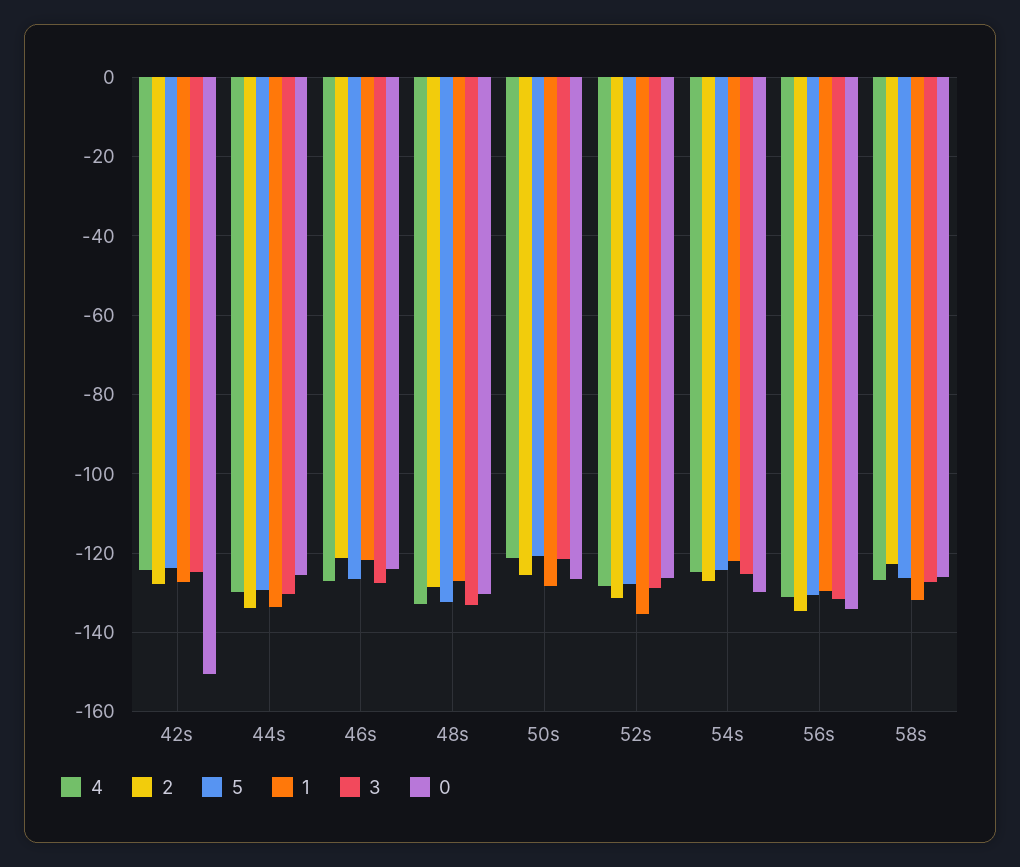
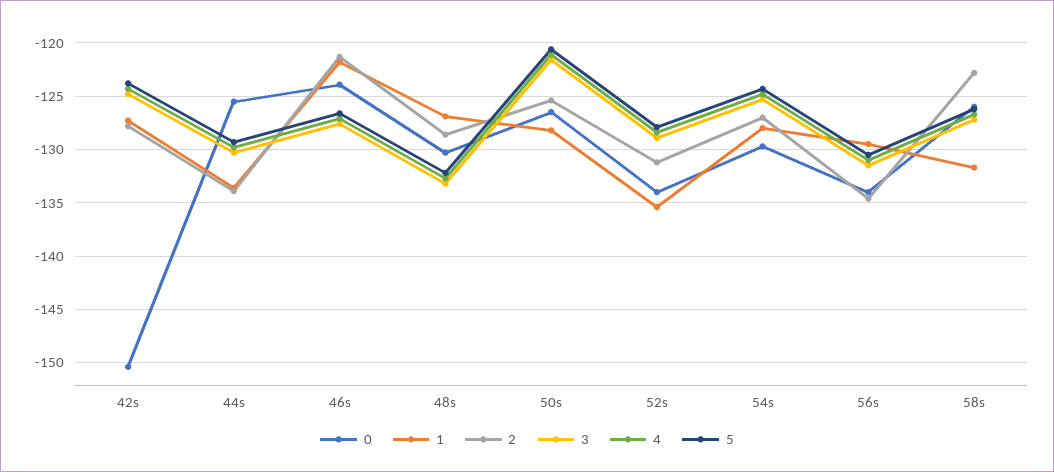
0, 52s: -126 -> -134
1, 54s: -122 -> -128

